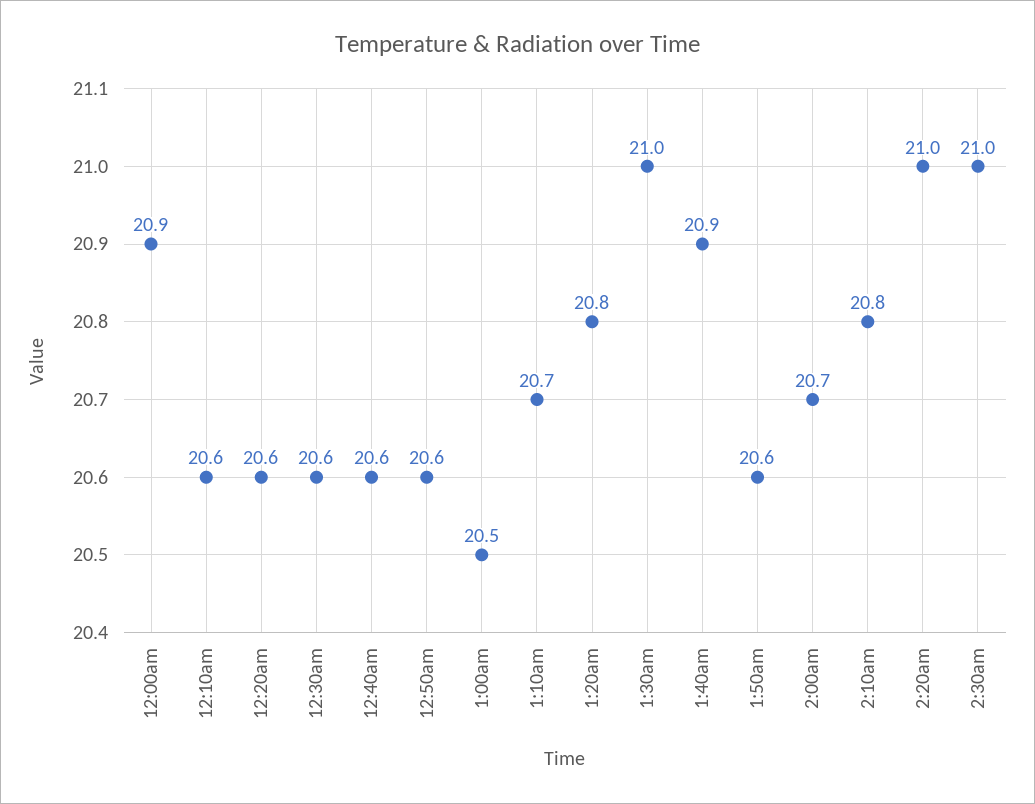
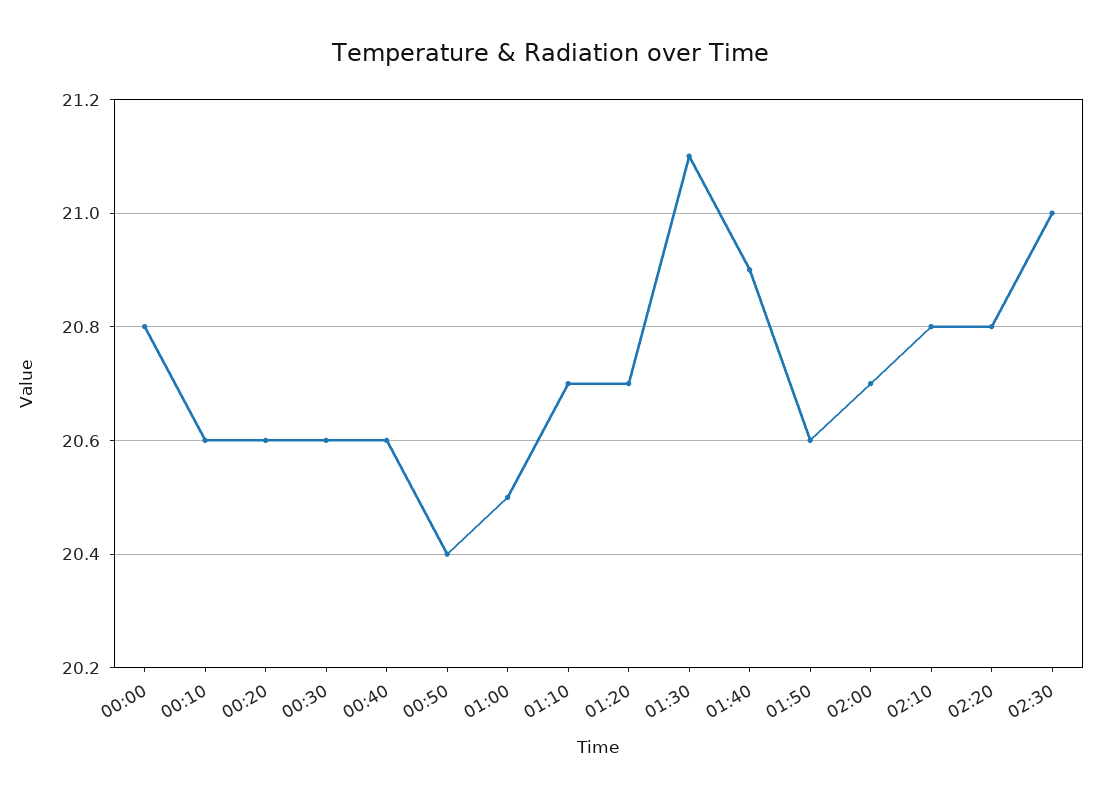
12:00am: 20.9 -> 20.8
12:50am: 20.6 -> 20.4
1:20am: 20.8 -> 20.7
1:30am: 21 -> 21.1
2:20am: 21 -> 20.8

